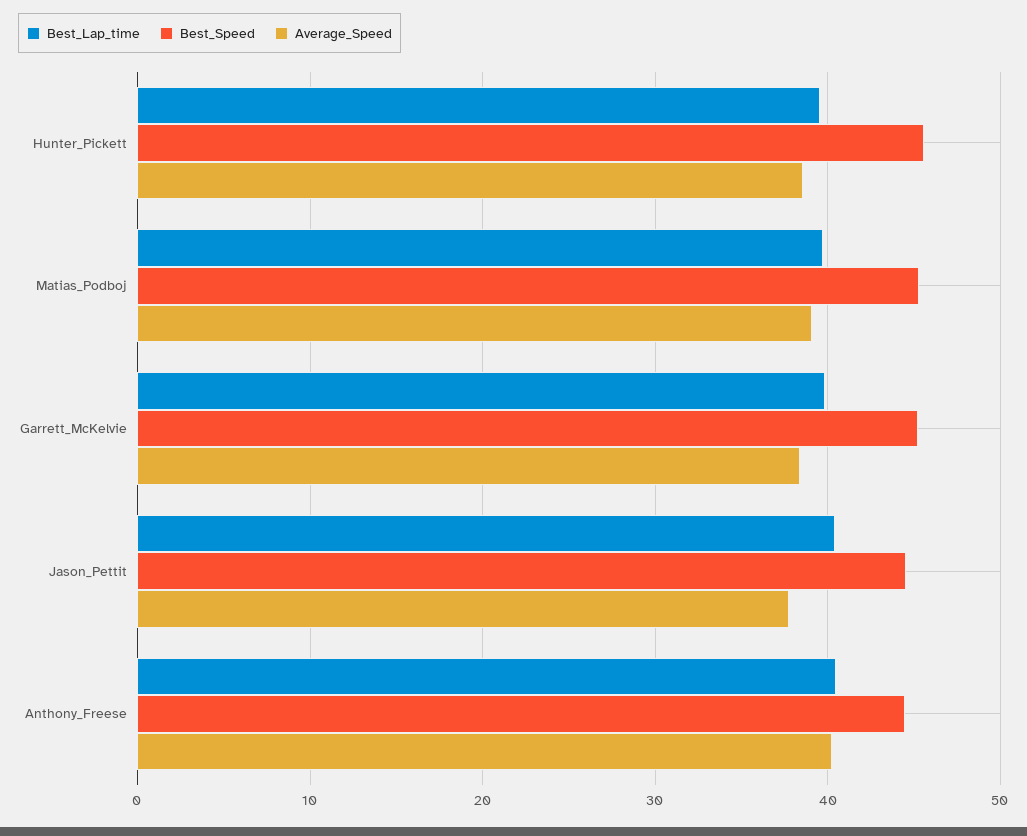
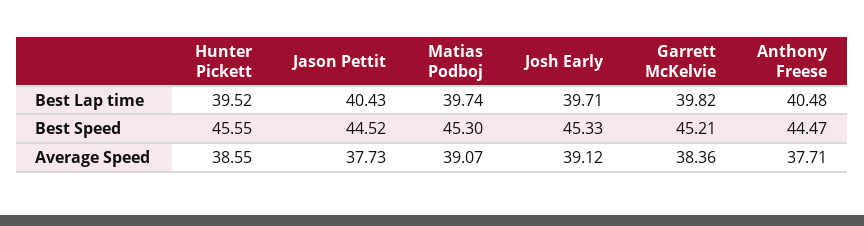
Average_Speed, Anthony_Freese: 40 -> 37.71
Best_Lap_time, Josh Early: none -> 39.71
Best_Speed, Josh Early: none -> 45.33
Average_Speed, Josh Early: none -> 39.12

